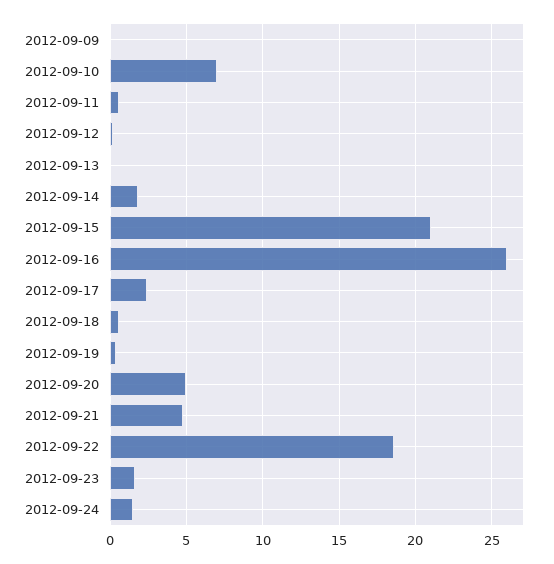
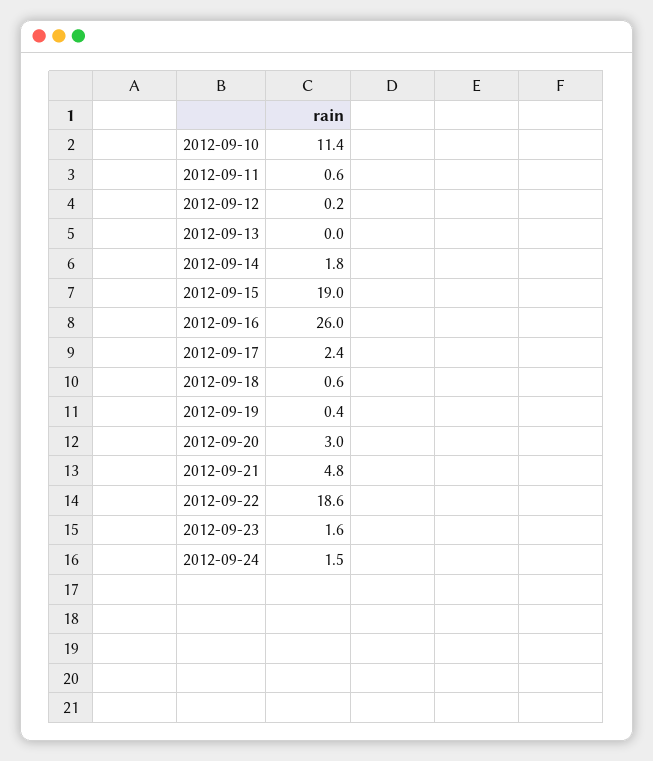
2012-09-09: 0 -> none
2012-09-10: 7 -> 11.4
2012-09-15: 21 -> 19
2012-09-20: 5 -> 3

